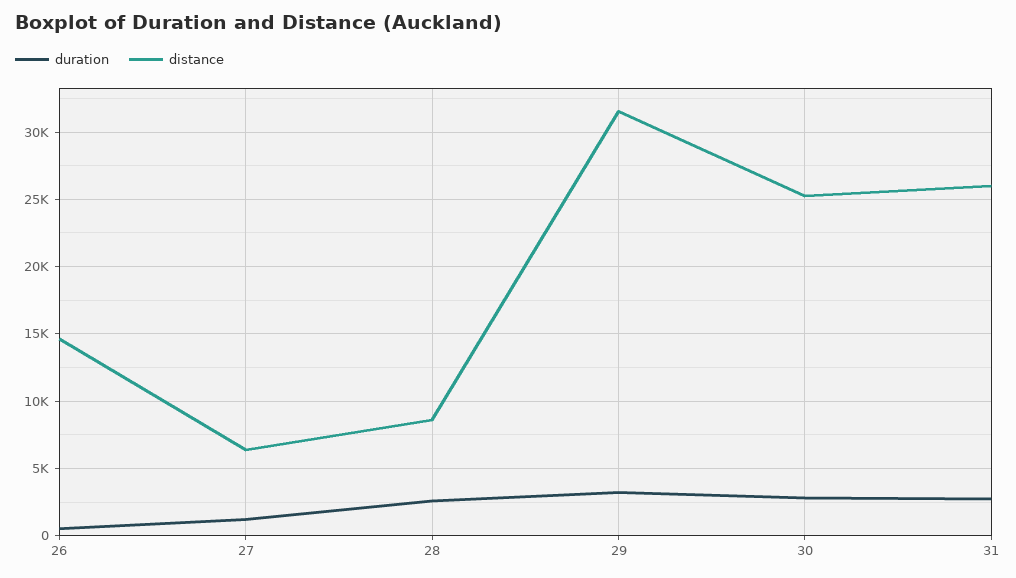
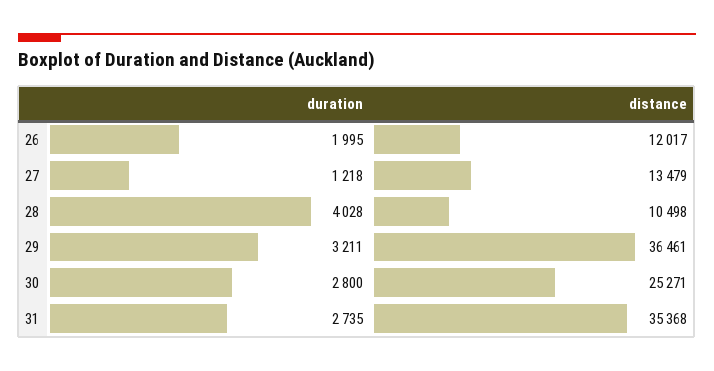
duration, 26: 500 -> 1995
distance, 26: 14500 -> 12017
distance, 27: 6500 -> 13479
duration, 28: 2500 -> 4028
distance, 28: 8500 -> 10498
distance, 29: 31500 -> 36461
distance, 31: 26000 -> 35368

